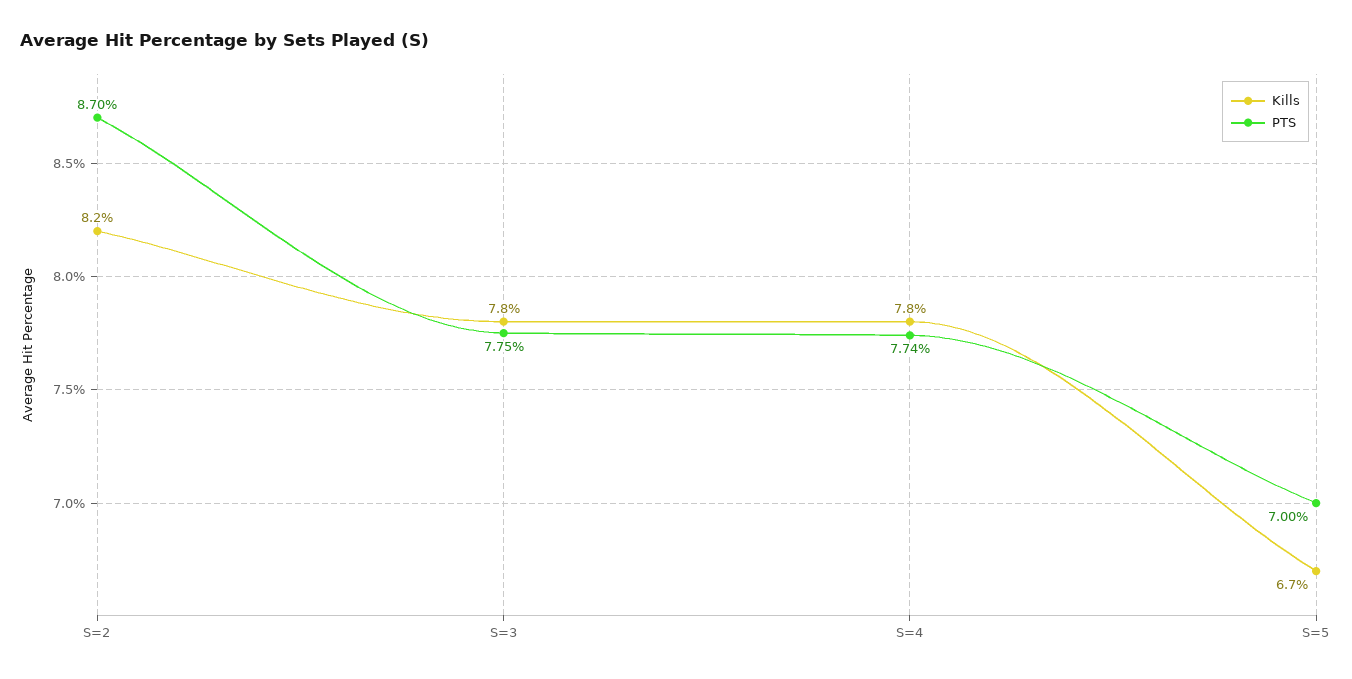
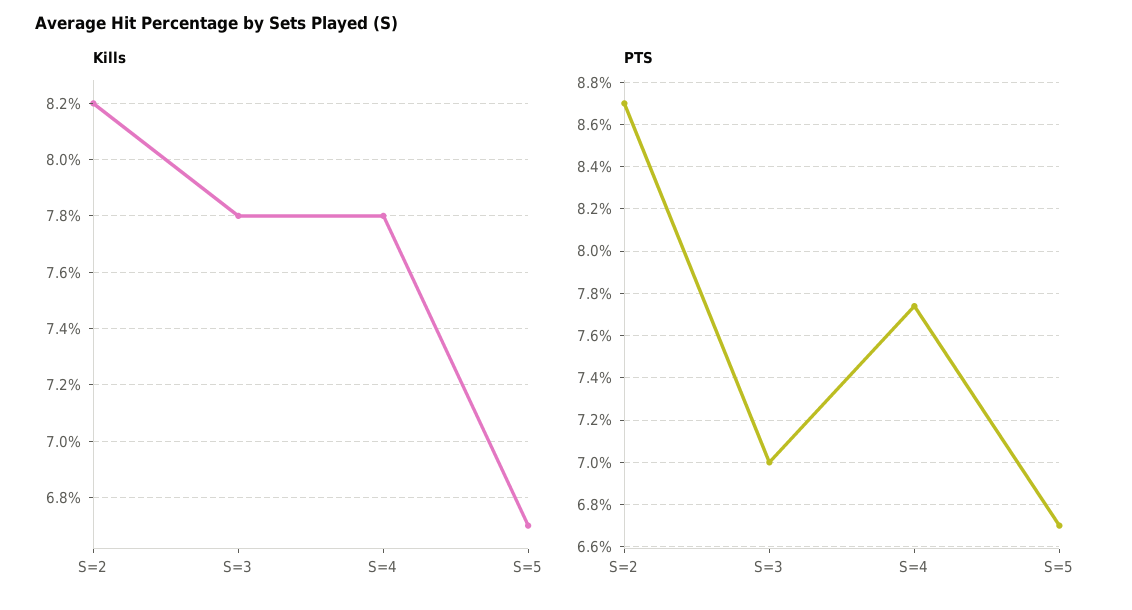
PTS, S=3: 7.75 -> 7
PTS, S=5: 7 -> 6.7

